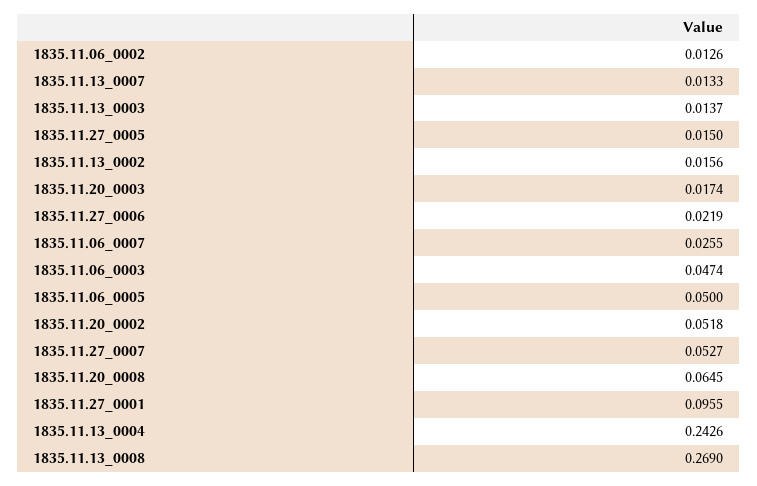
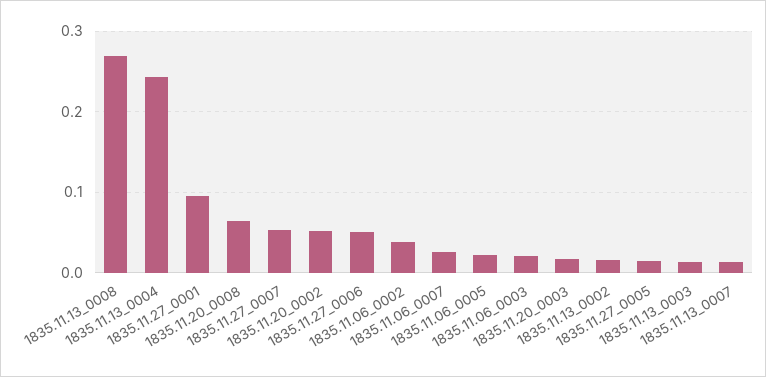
1835.11.06_0002: 0.0126 -> 0.04
1835.11.27_0006: 0.0219 -> 0.05
1835.11.06_0003: 0.0474 -> 0.02
1835.11.06_0005: 0.05 -> 0.02

